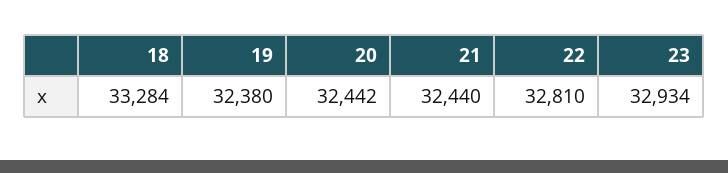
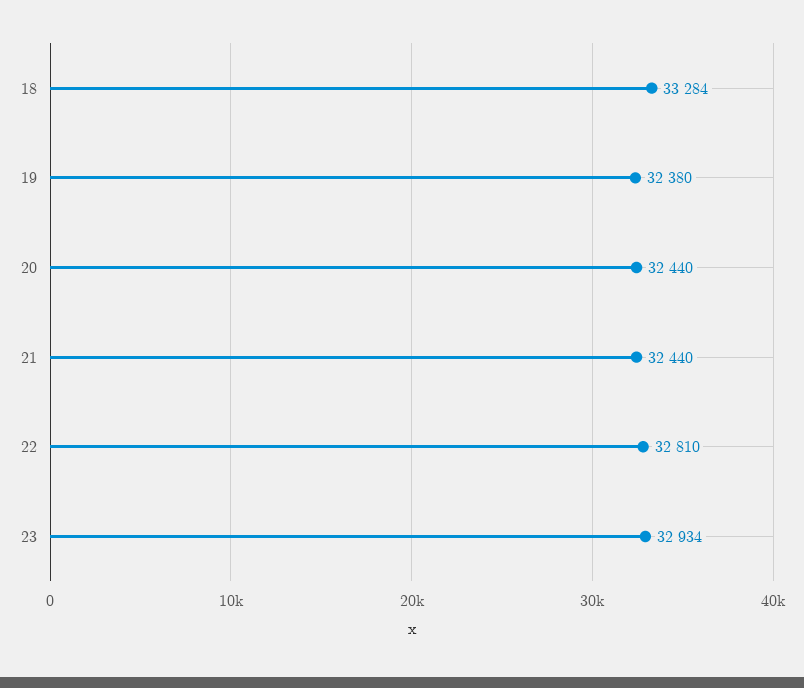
20: 32442 -> 32440

